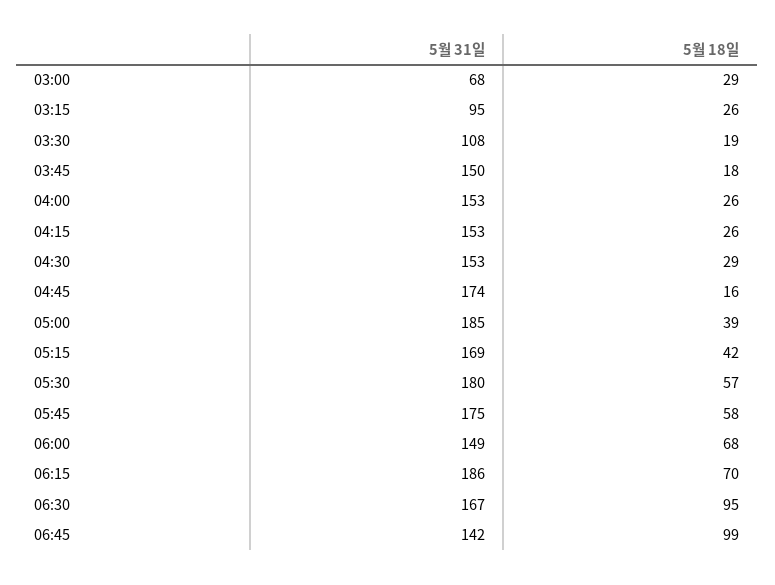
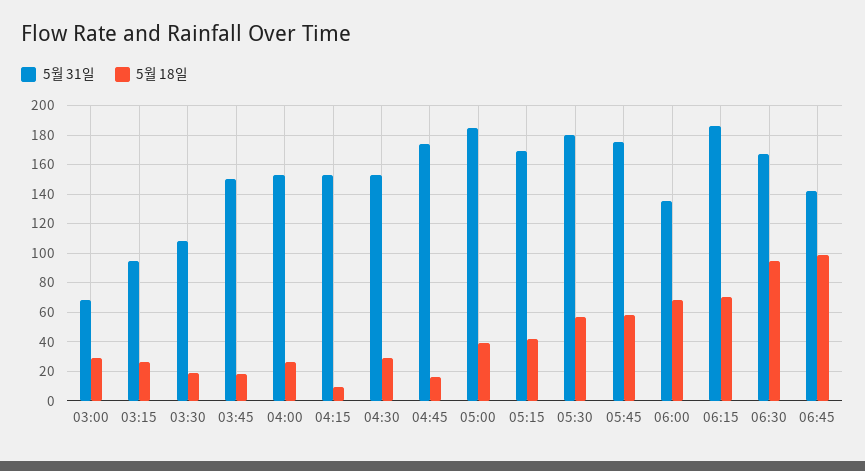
5월 18일, 04:15: 26 -> 10
5월 31일, 06:00: 149 -> 135

